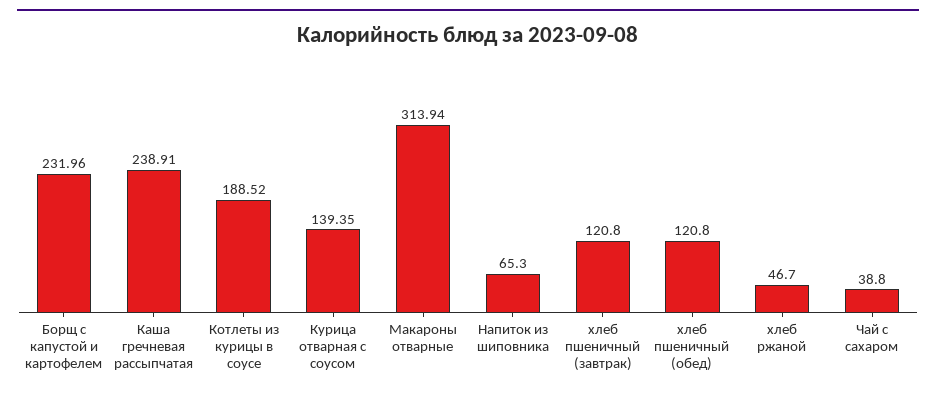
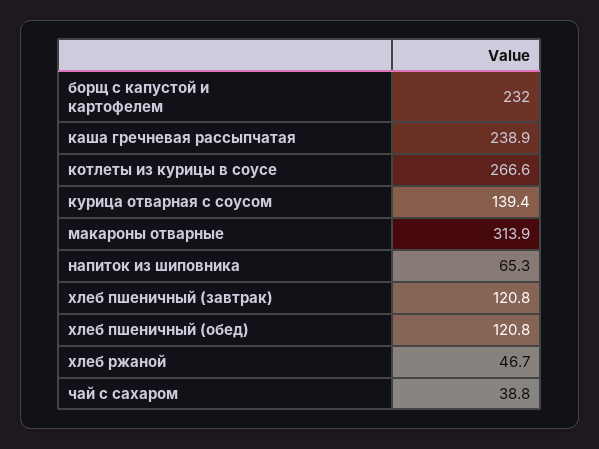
Котлеты из курицы в соусе: 188.52 -> 266.6

